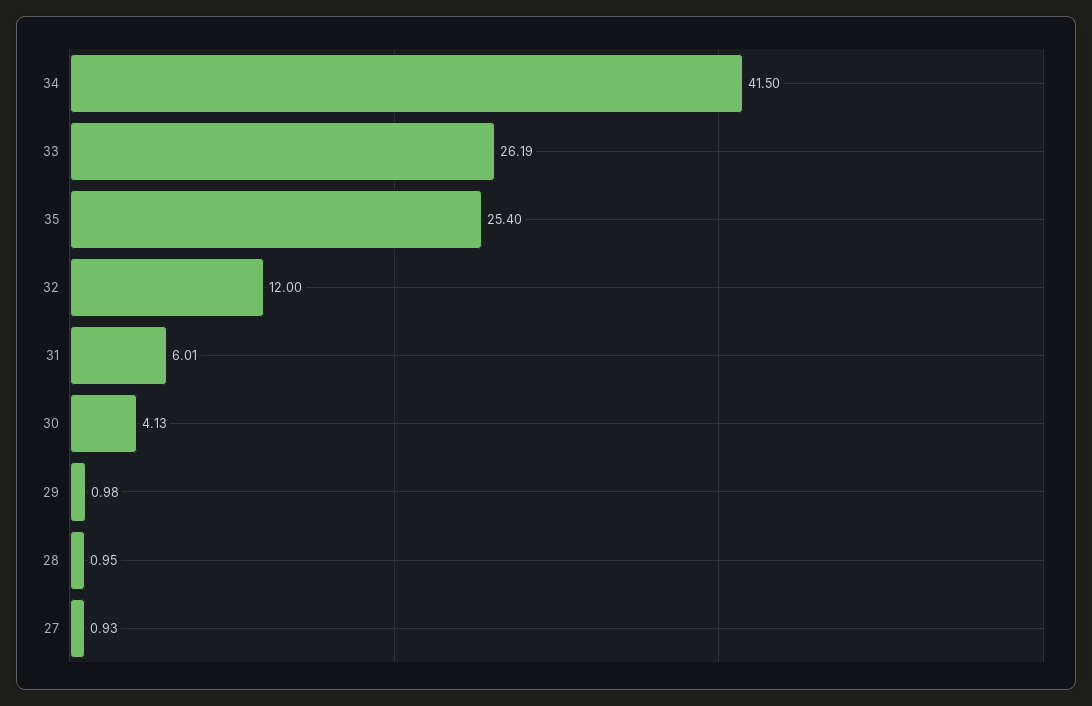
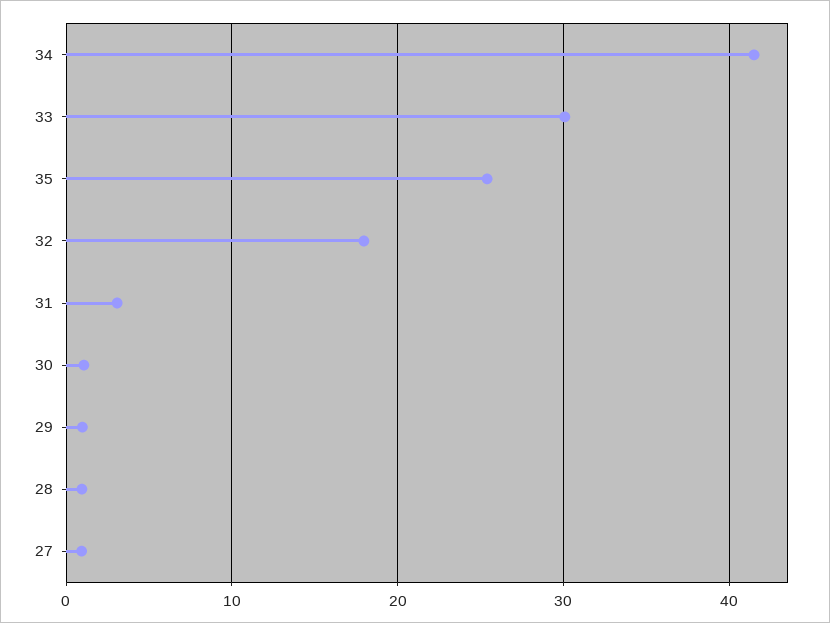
33: 26.19 -> 30
32: 12 -> 18
31: 6.01 -> 3
30: 4.13 -> 1

